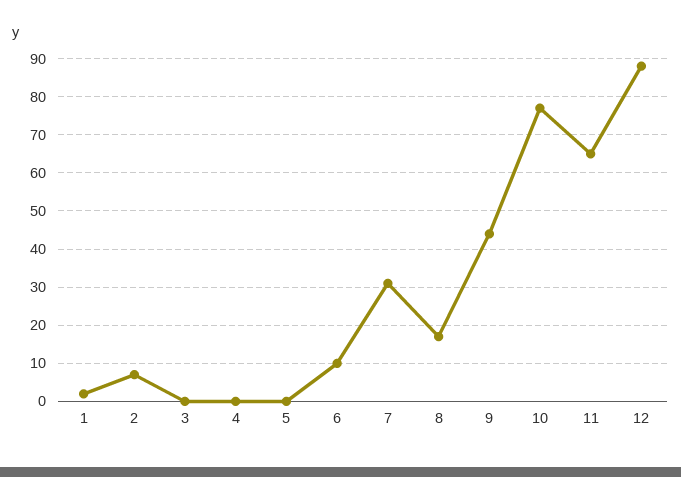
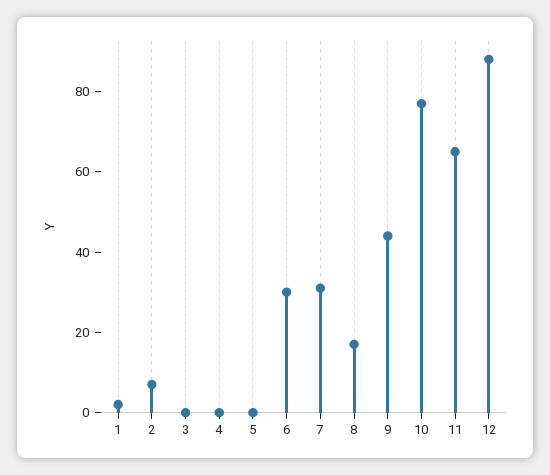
6: 10 -> 30

